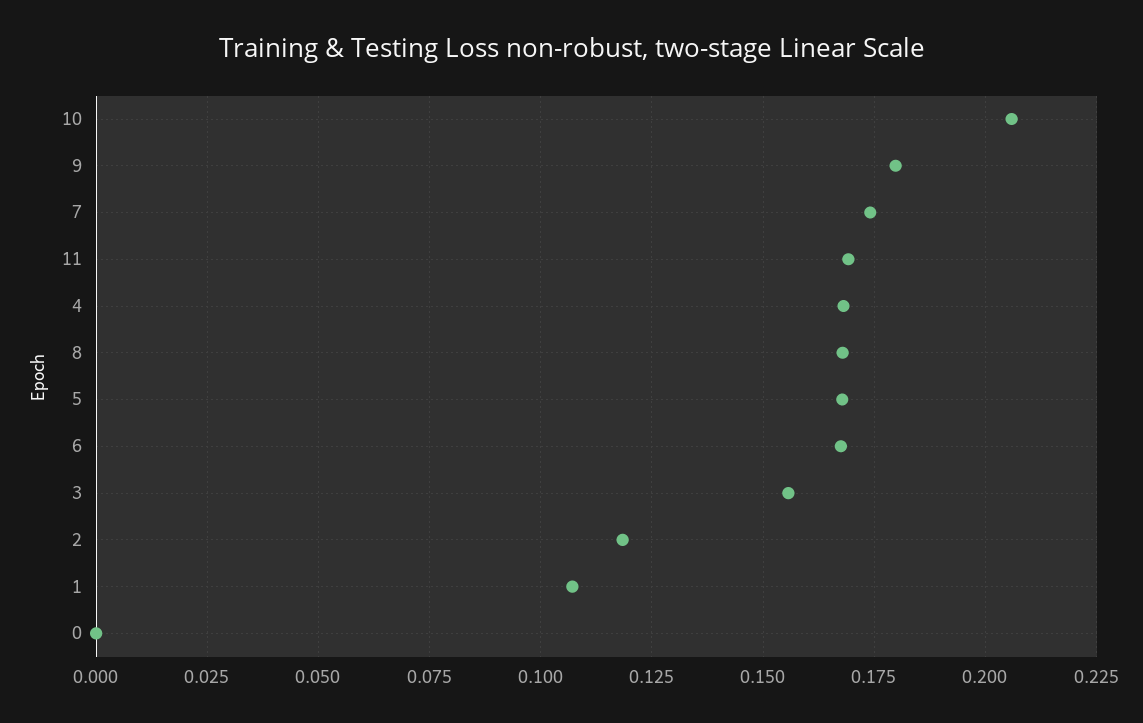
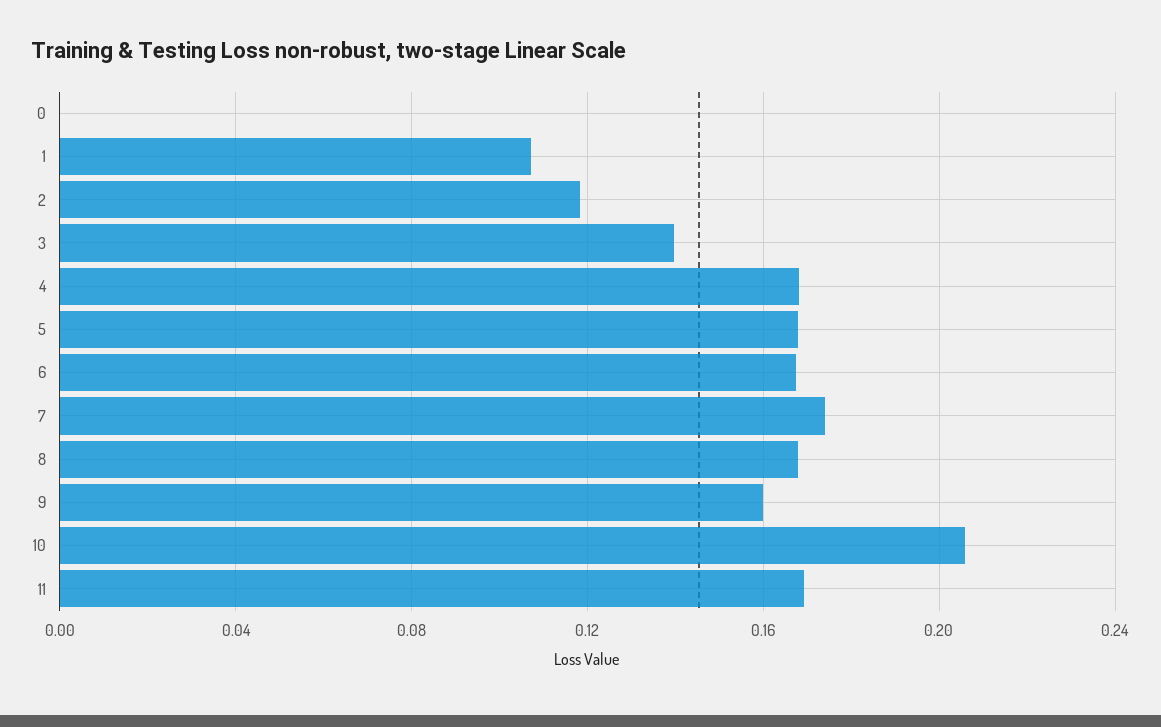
9: 0.18 -> 0.16
3: 0.155 -> 0.14

